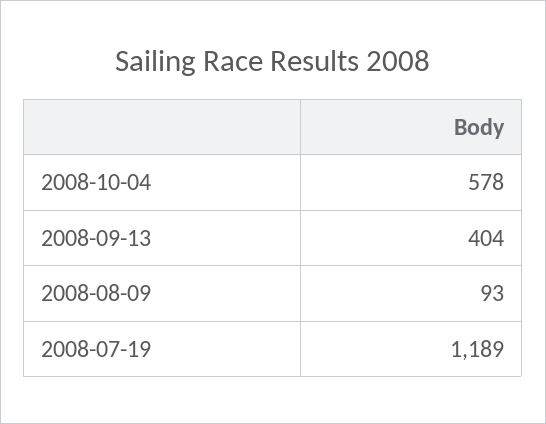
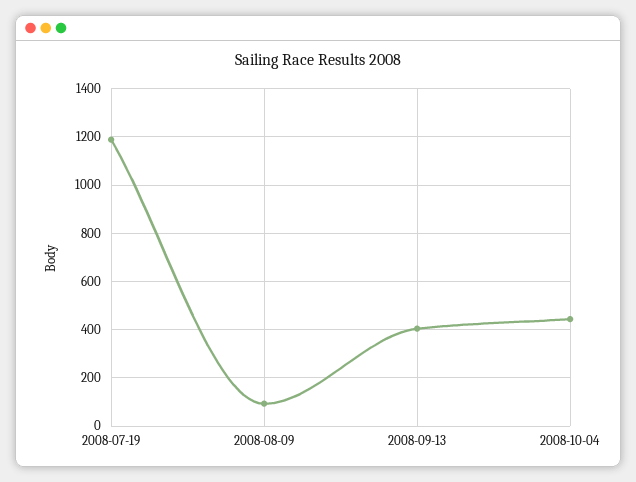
2008-10-04: 578 -> 450

